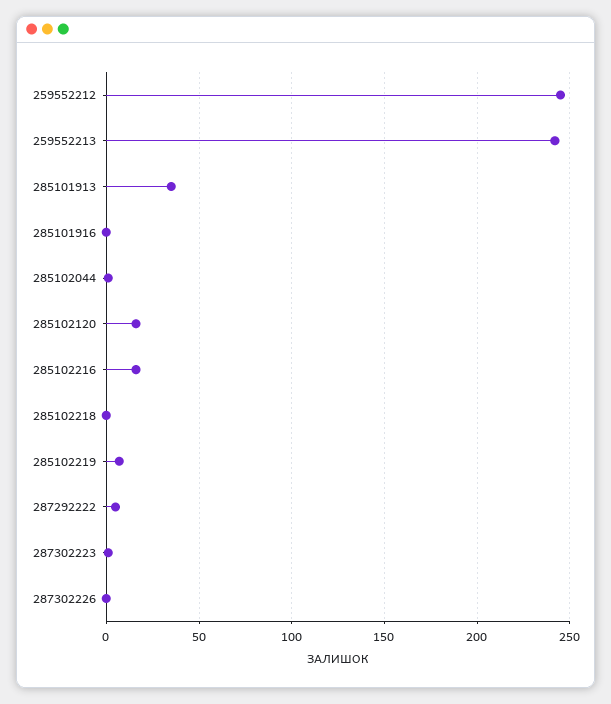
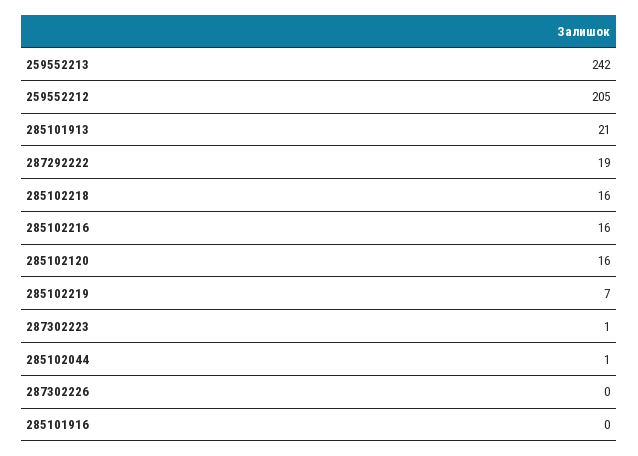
259552212: 245 -> 205
285101913: 35 -> 21
285102218: 0 -> 16
287292222: 5 -> 19

